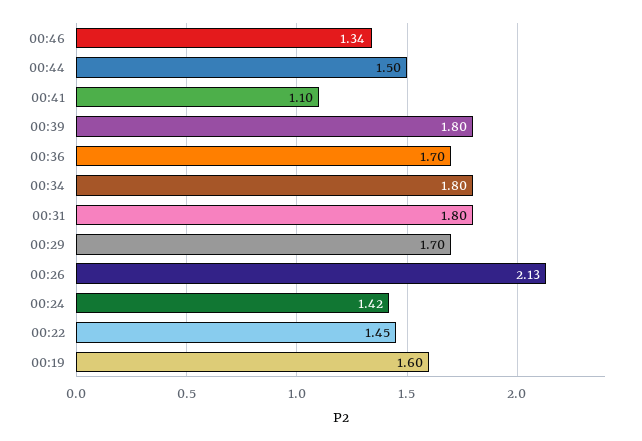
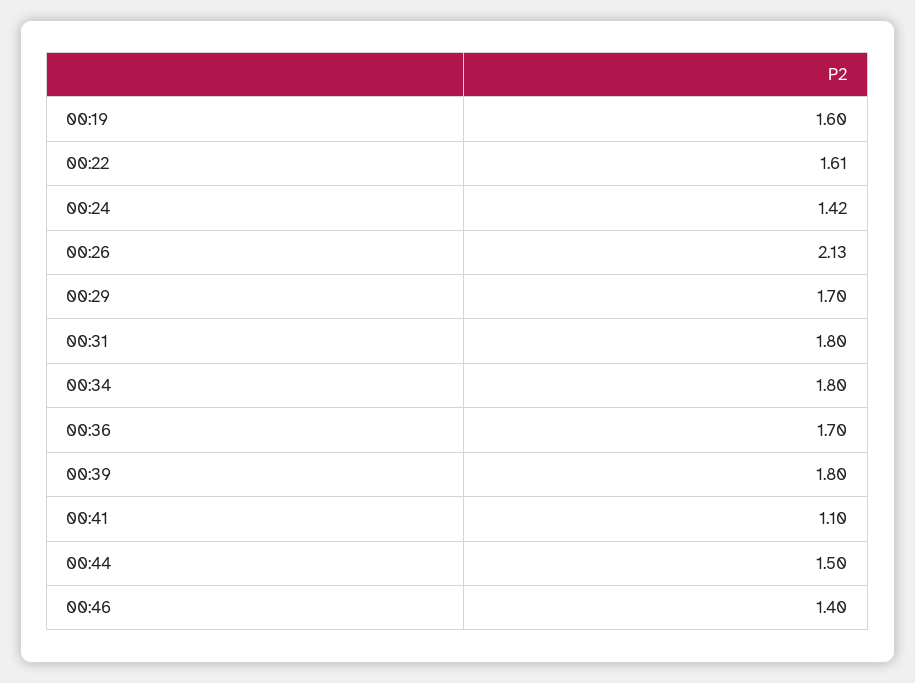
00:46: 1.34 -> 1.4
00:22: 1.45 -> 1.61

